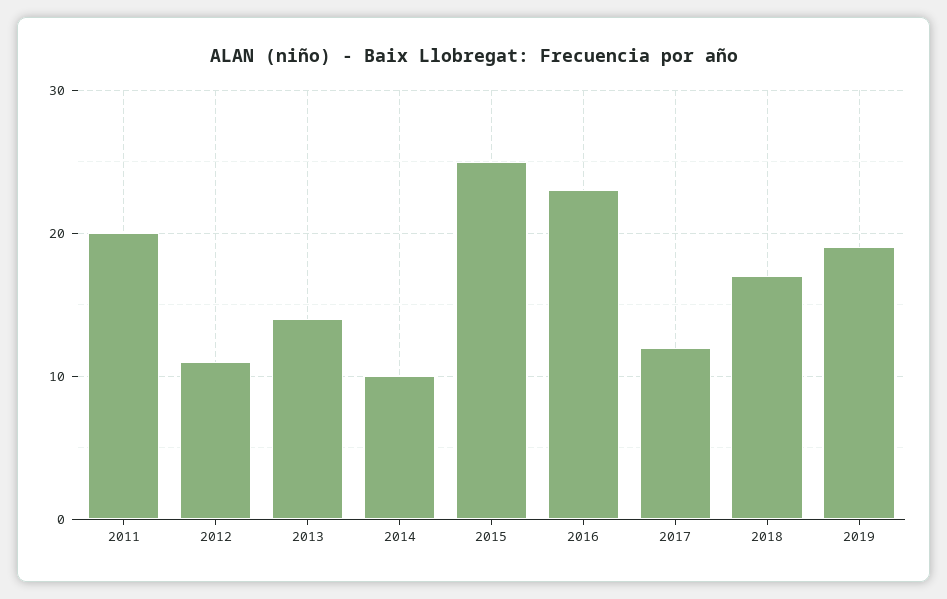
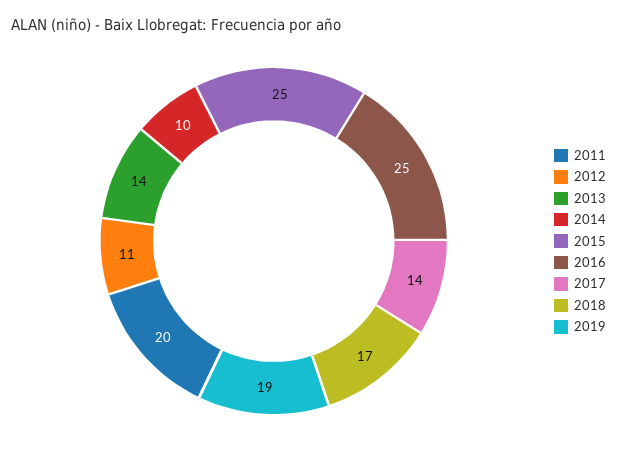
2016: 23 -> 25
2017: 12 -> 14

